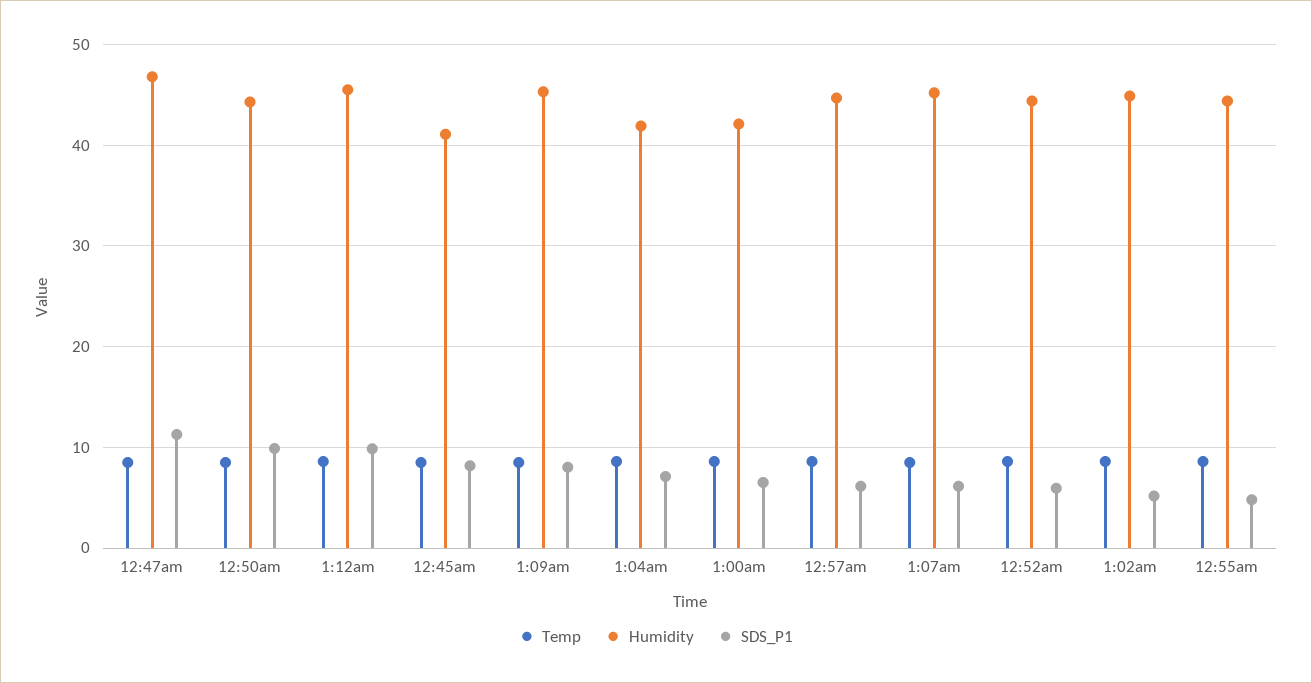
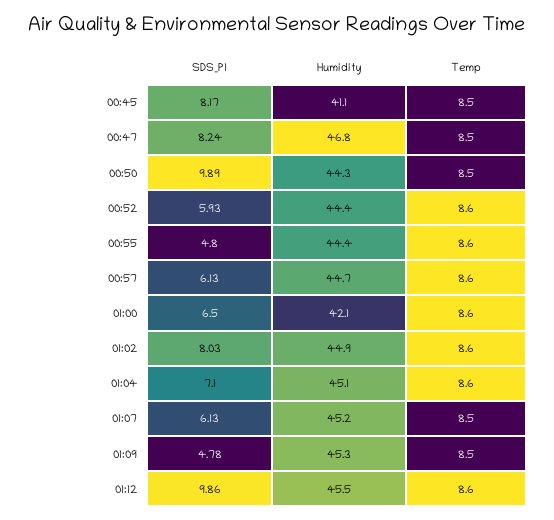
SDS_P1, 12:47am: 11 -> 8.24
SDS_P1, 1:09am: 8 -> 4.78
Humidity, 1:04am: 42 -> 45.1
SDS_P1, 1:02am: 5 -> 8.03

